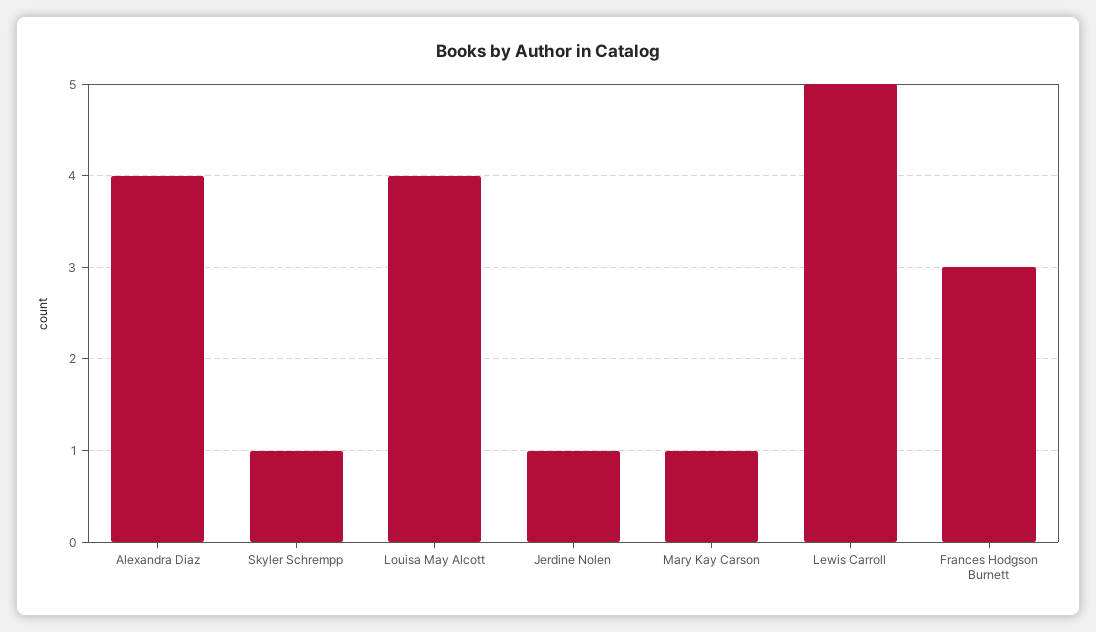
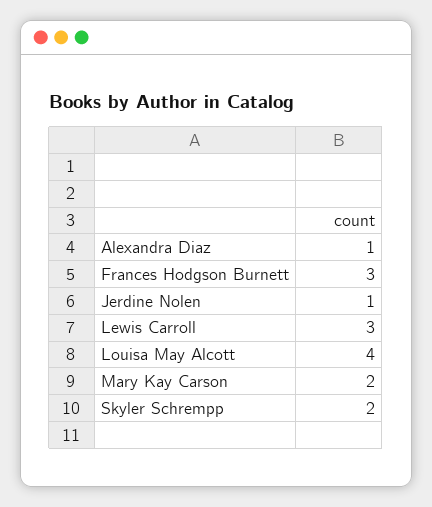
Alexandra Diaz: 4 -> 1
Skyler Schrempp: 1 -> 2
Mary Kay Carson: 1 -> 2
Lewis Carroll: 5 -> 3

